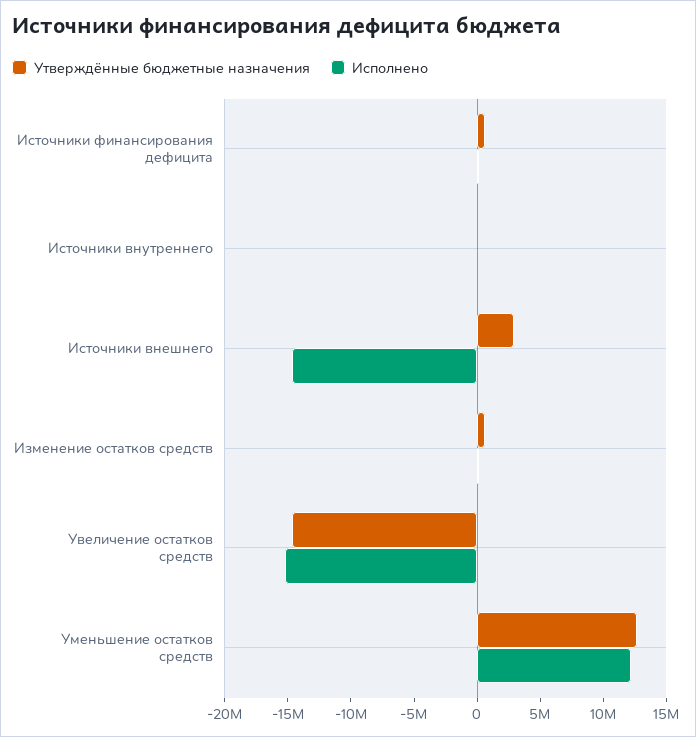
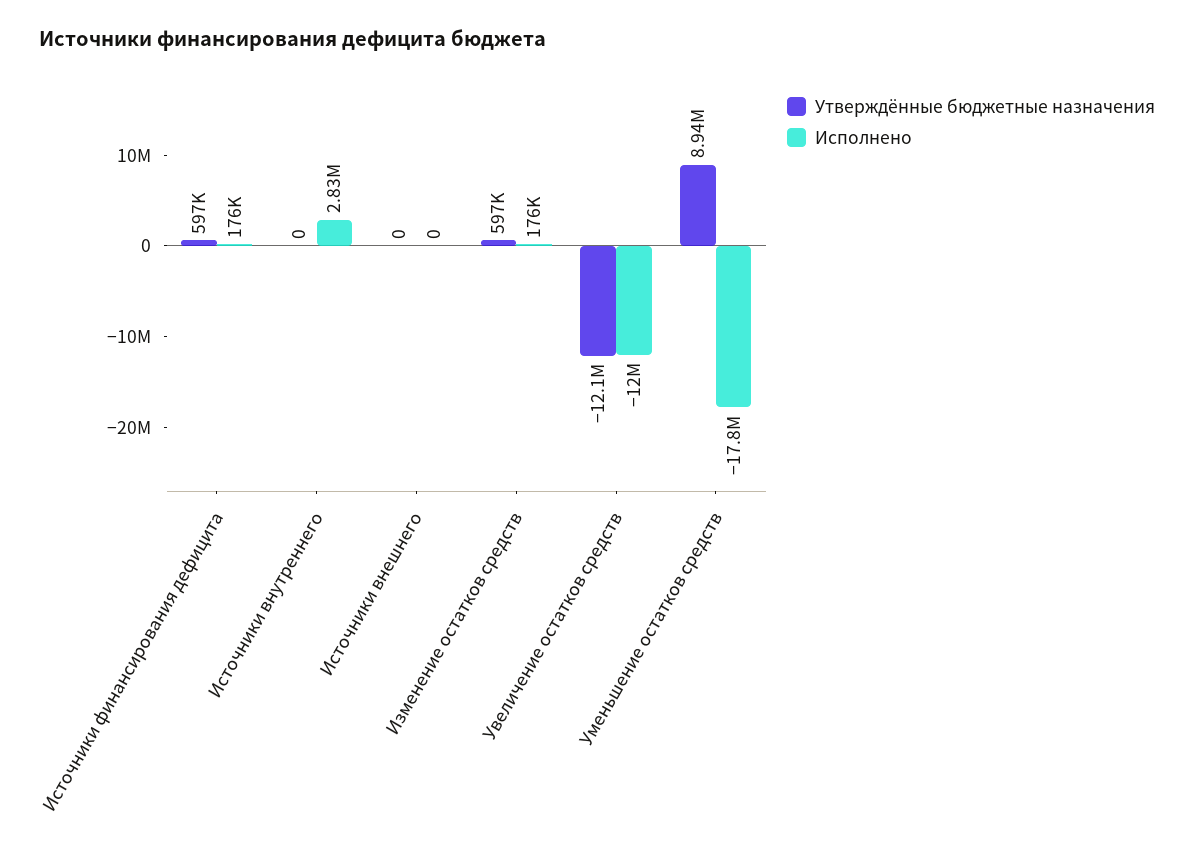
Исполнено, Источники внутреннего: 0 -> 2830000
Утверждённые бюджетные назначения, Источники внешнего: 3000000 -> 0
Исполнено, Источники внешнего: -15000000 -> 0
Утверждённые бюджетные назначения, Увеличение остатков средств: -15000000 -> -12100000
Исполнено, Увеличение остатков средств: -15000000 -> -12000000
Утверждённые бюджетные назначения, Уменьшение остатков средств: 13000000 -> 8940000
Исполнено, Уменьшение остатков средств: 12000000 -> -17800000

